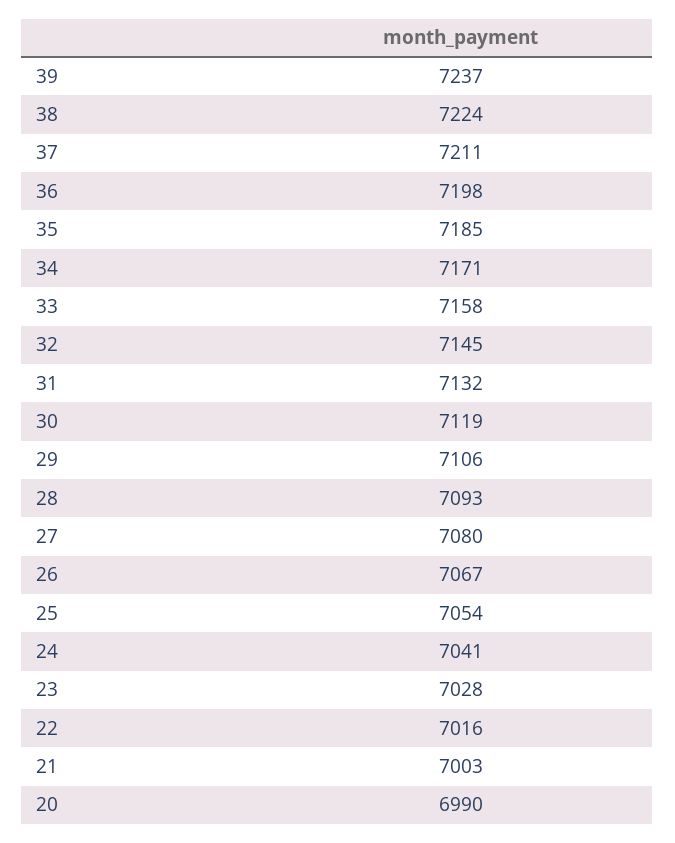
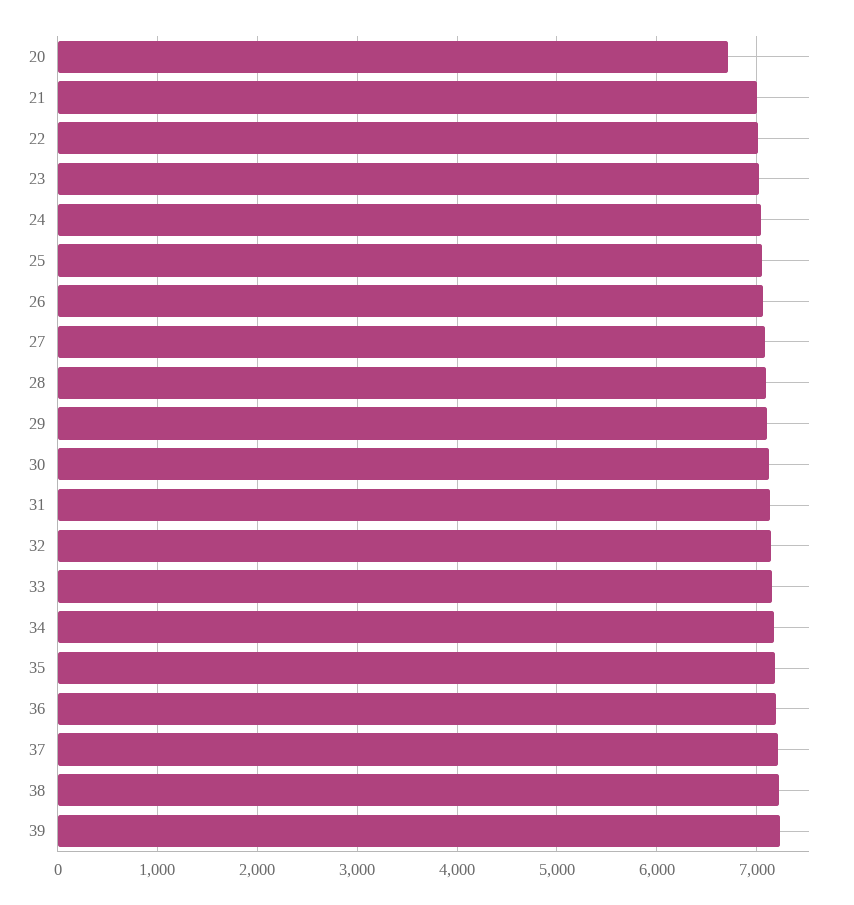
20: 6990 -> 6700

